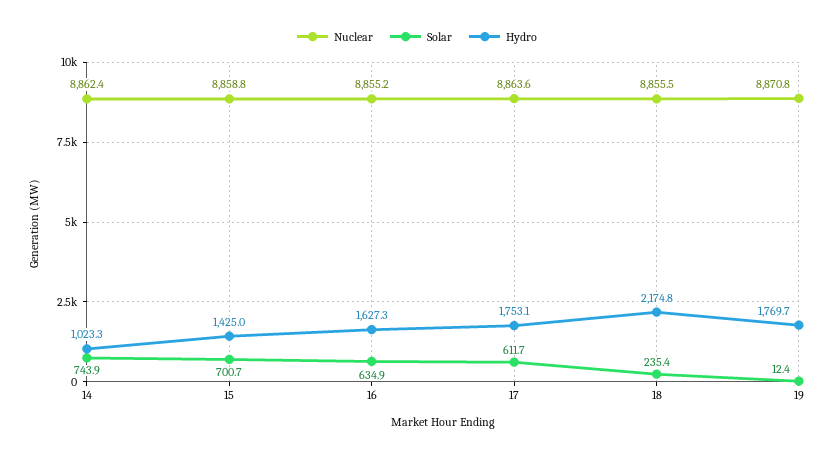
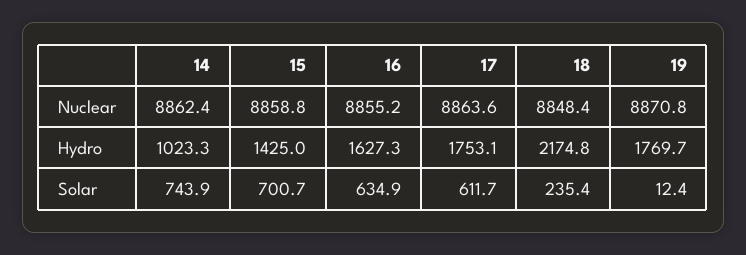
Nuclear, 18: 8855.5 -> 8848.4

